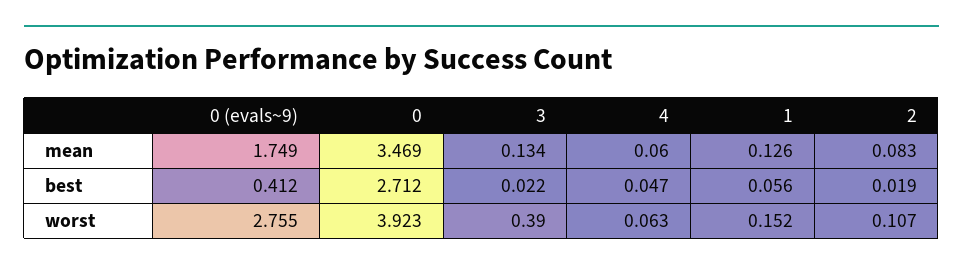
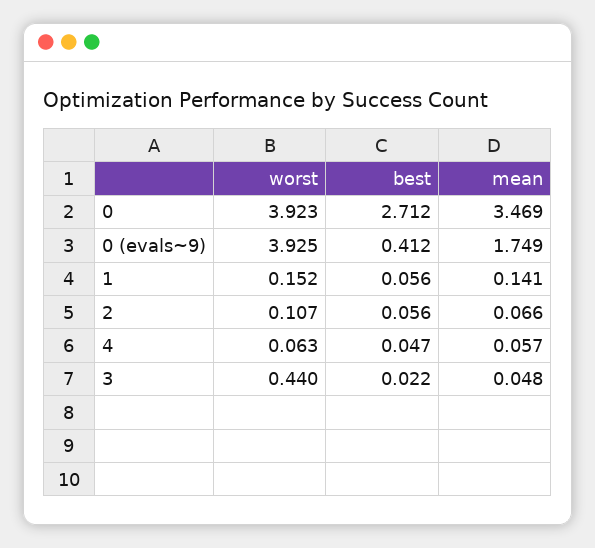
3, mean: 0.134 -> 0.048
4, mean: 0.06 -> 0.057
1, mean: 0.126 -> 0.141
2, mean: 0.083 -> 0.066
2, best: 0.019 -> 0.056
0 (evals~9), worst: 2.755 -> 3.925
3, worst: 0.39 -> 0.44

